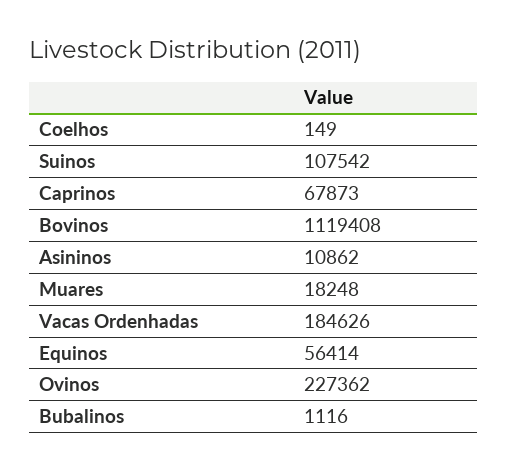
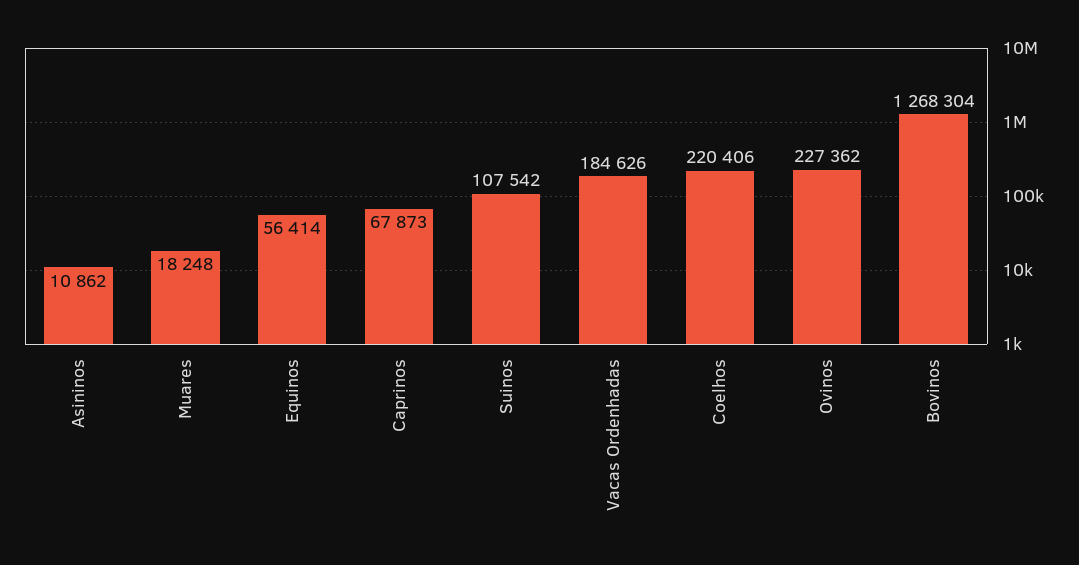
Coelhos: 149 -> 220406
Bovinos: 1119408 -> 1268304
Bubalinos: 1116 -> none

